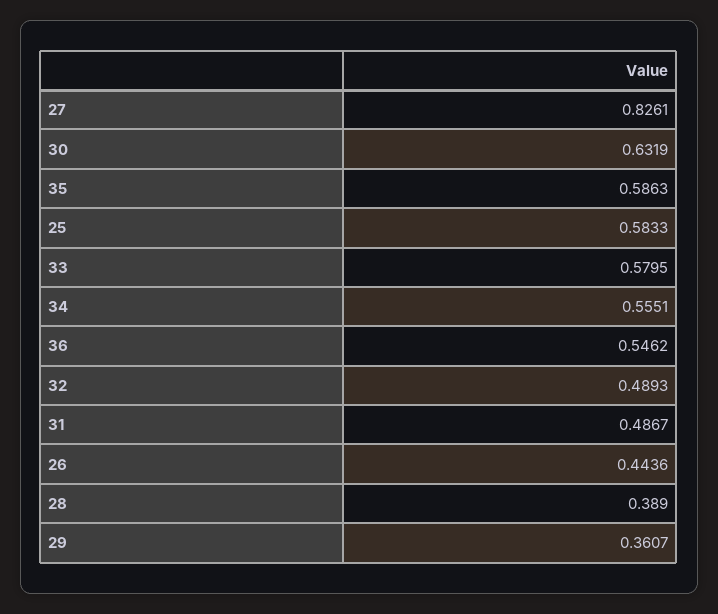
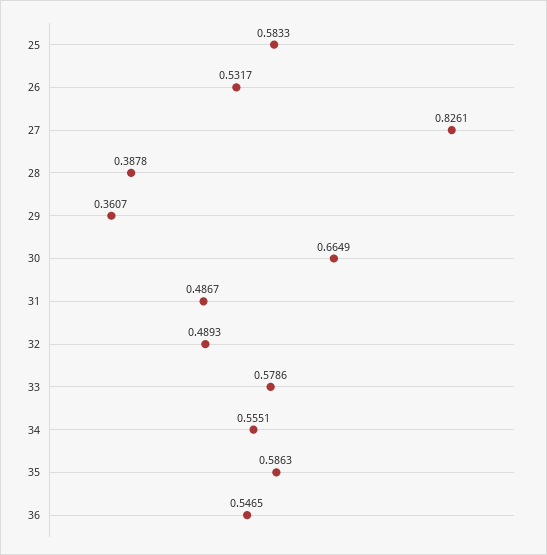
30: 0.6319 -> 0.6649
33: 0.5795 -> 0.5786
36: 0.5462 -> 0.5465
26: 0.4436 -> 0.5317
28: 0.389 -> 0.3878

